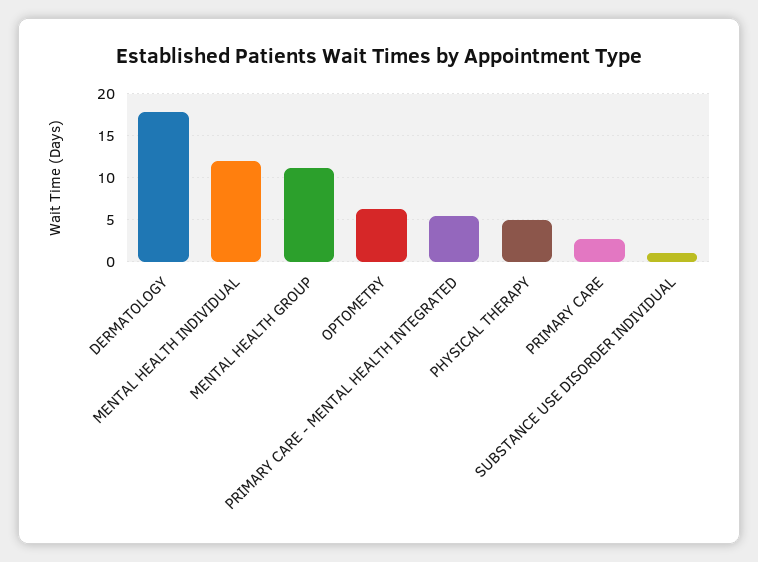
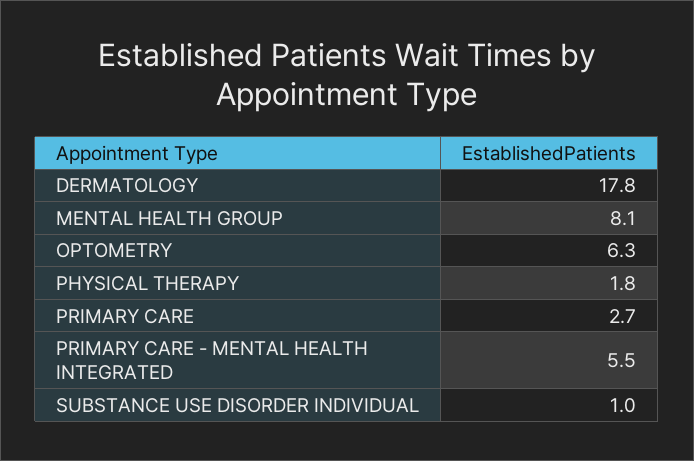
MENTAL HEALTH INDIVIDUAL: 12 -> none
MENTAL HEALTH GROUP: 11 -> 8.1
PHYSICAL THERAPY: 5 -> 1.8

